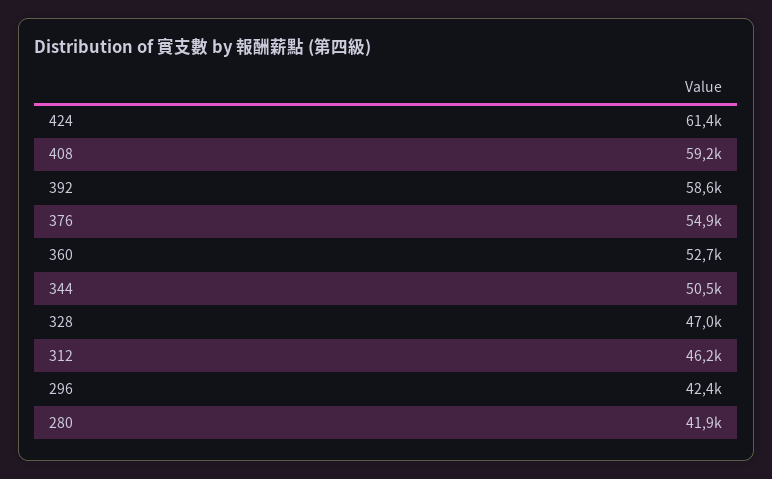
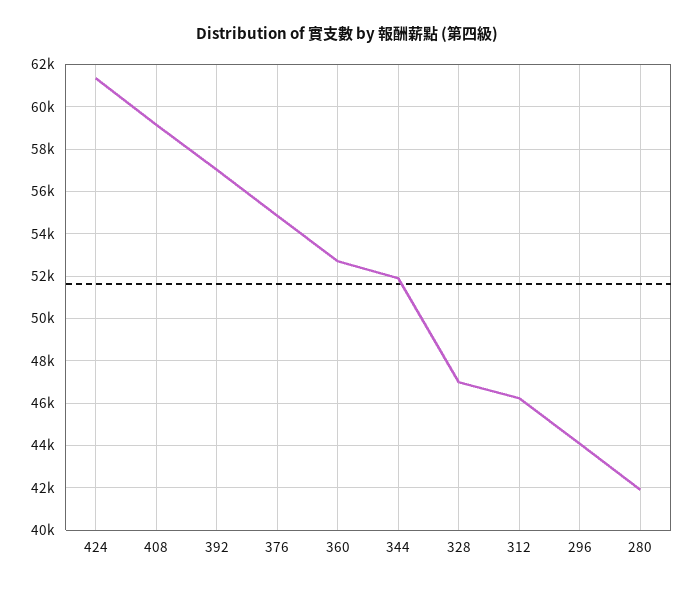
392: 58600 -> 57000
344: 50500 -> 52000
296: 42400 -> 44000

